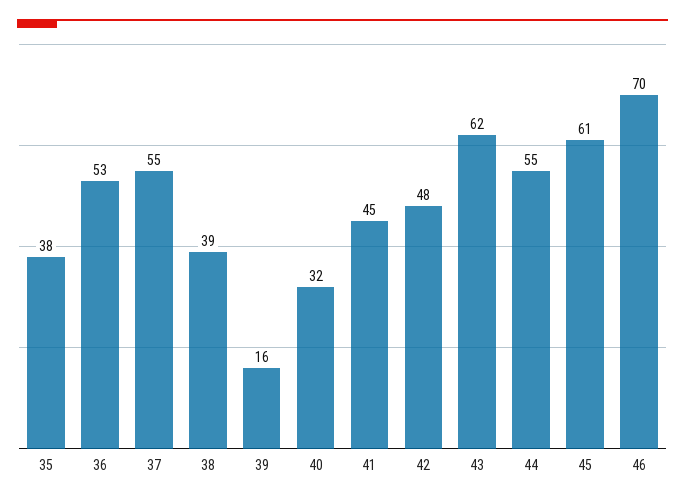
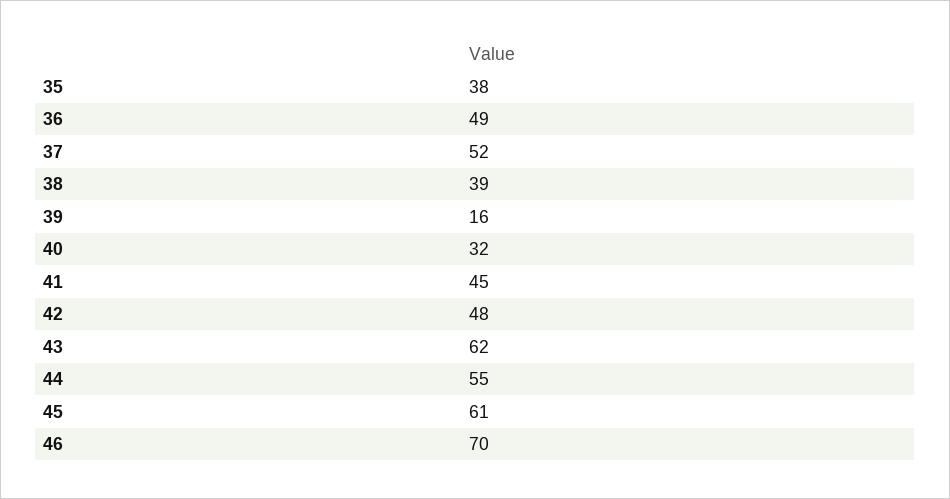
36: 53 -> 49
37: 55 -> 52

